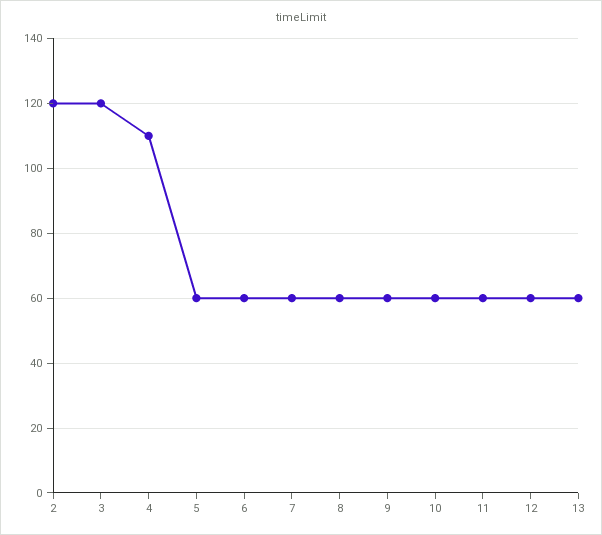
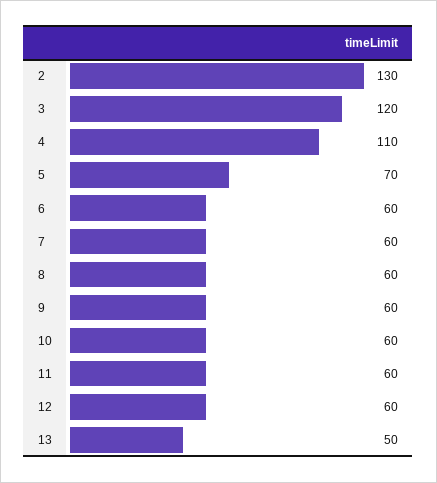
2: 120 -> 130
5: 60 -> 70
13: 60 -> 50

